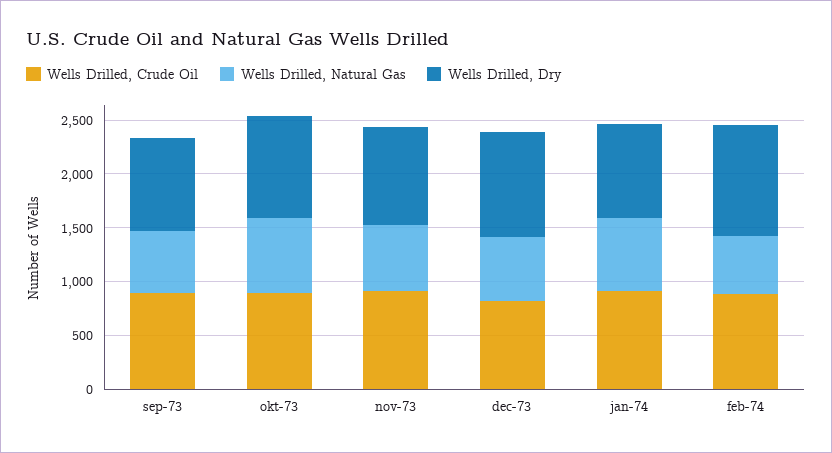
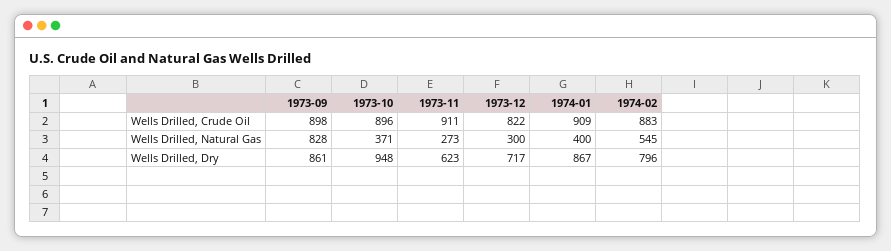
Wells Drilled, Natural Gas, sep-73: 600 -> 828
Wells Drilled, Natural Gas, okt-73: 700 -> 371
Wells Drilled, Natural Gas, nov-73: 600 -> 273
Wells Drilled, Dry, nov-73: 900 -> 623
Wells Drilled, Natural Gas, dec-73: 600 -> 300
Wells Drilled, Dry, dec-73: 1000 -> 717
Wells Drilled, Natural Gas, jan-74: 700 -> 400
Wells Drilled, Dry, feb-74: 1000 -> 796

